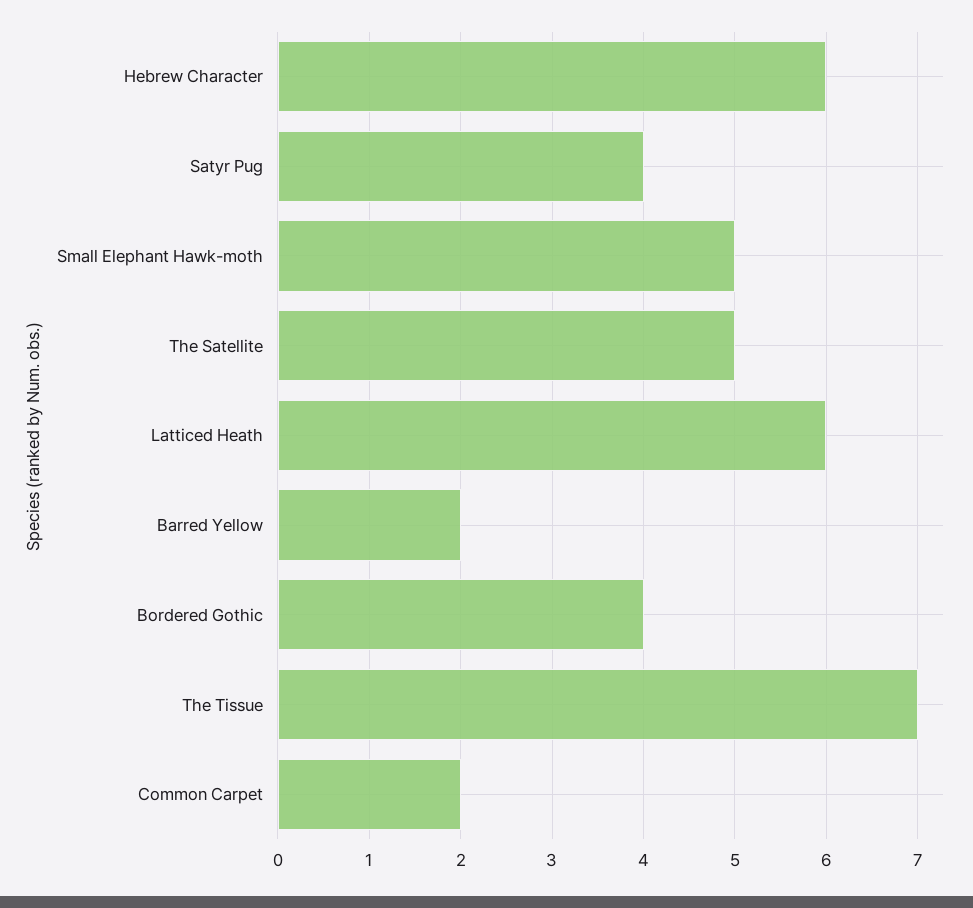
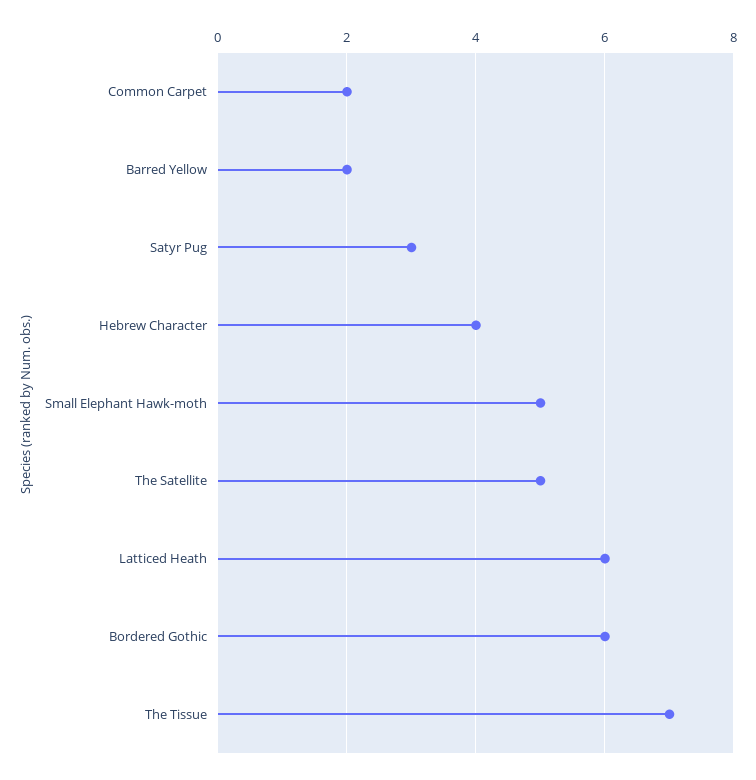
Hebrew Character: 6 -> 4
Satyr Pug: 4 -> 3
Bordered Gothic: 4 -> 6

